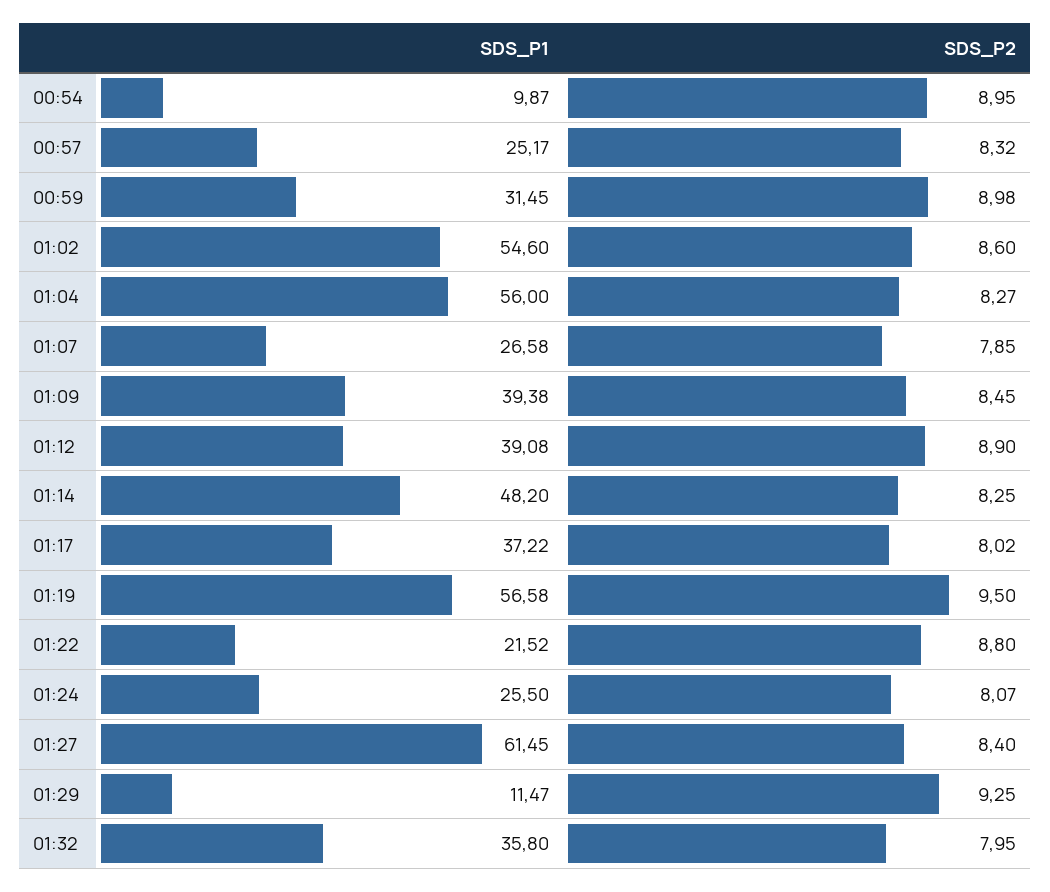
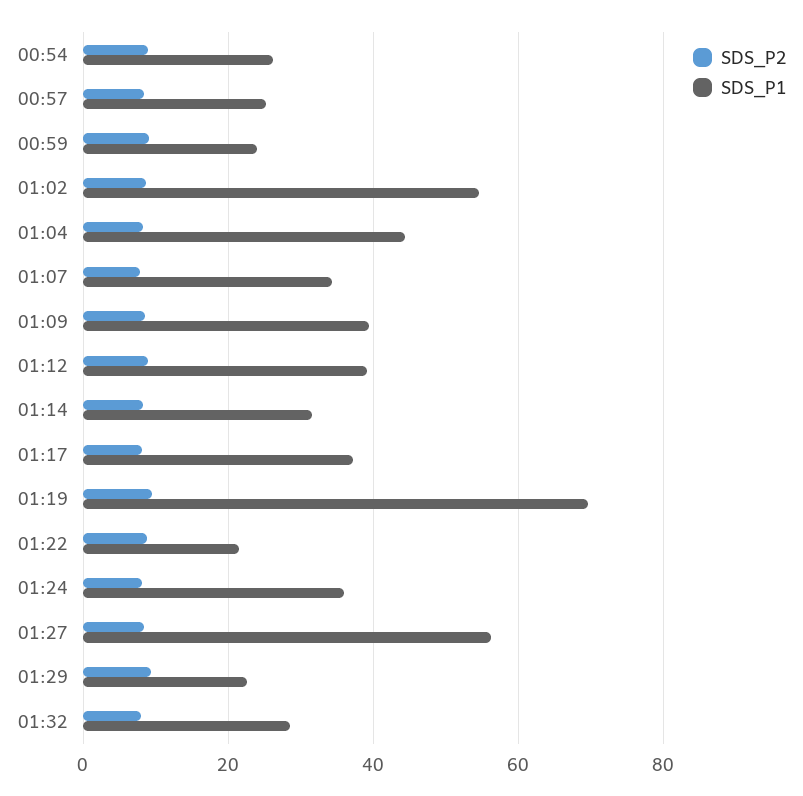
SDS_P1, 00:54: 9.87 -> 26
SDS_P1, 00:59: 31.45 -> 24
SDS_P1, 01:04: 56 -> 44
SDS_P1, 01:07: 26.58 -> 34
SDS_P1, 01:14: 48.2 -> 32
SDS_P1, 01:19: 56.58 -> 70
SDS_P1, 01:24: 25.5 -> 36
SDS_P1, 01:27: 61.45 -> 56
SDS_P1, 01:29: 11.47 -> 22
SDS_P1, 01:32: 35.8 -> 28

